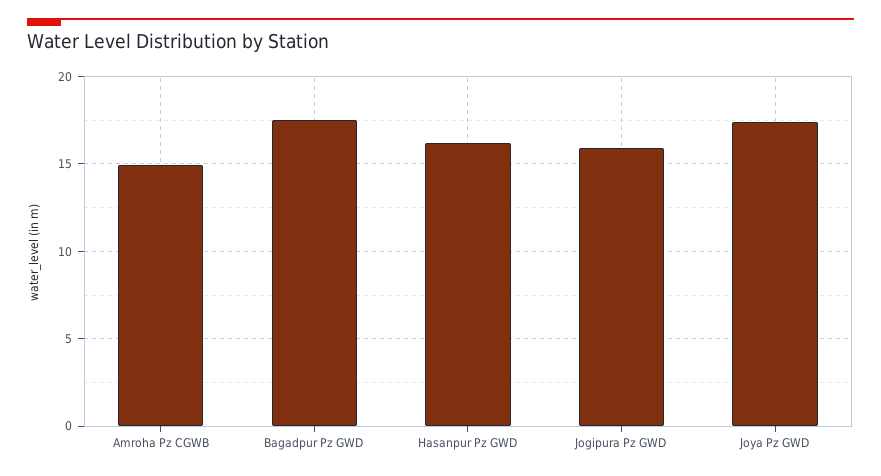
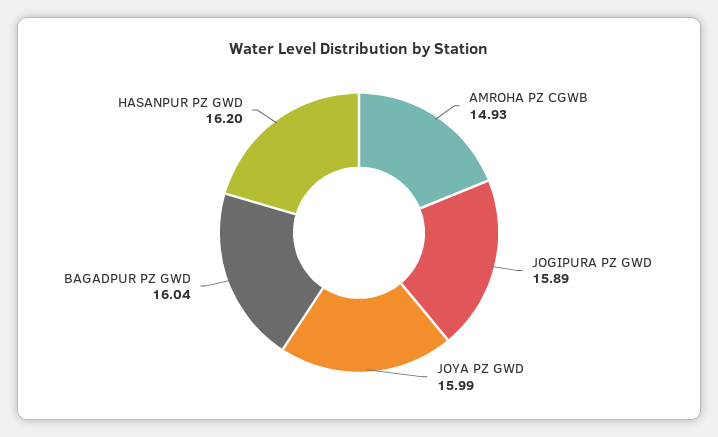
Bagadpur Pz GWD: 17.5 -> 16.04
Joya Pz GWD: 17.5 -> 15.99

